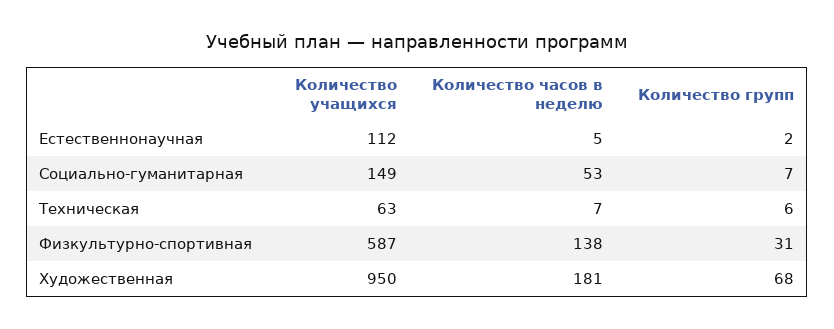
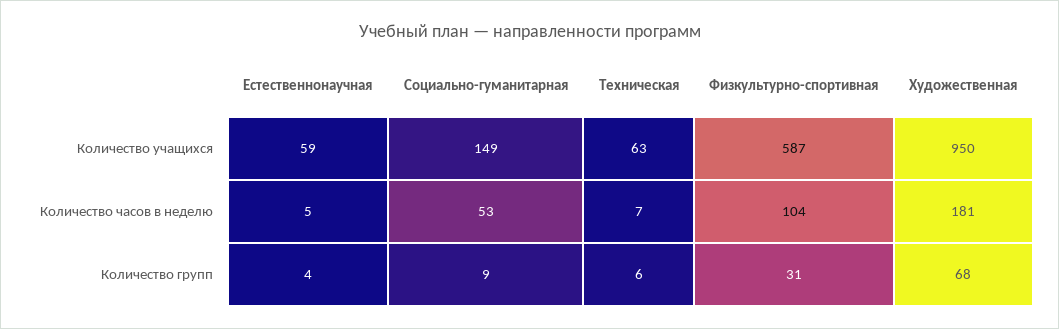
Количество учащихся, Естественнонаучная: 112 -> 59
Количество групп, Естественнонаучная: 2 -> 4
Количество групп, Социально-гуманитарная: 7 -> 9
Количество часов в неделю, Физкультурно-спортивная: 138 -> 104

